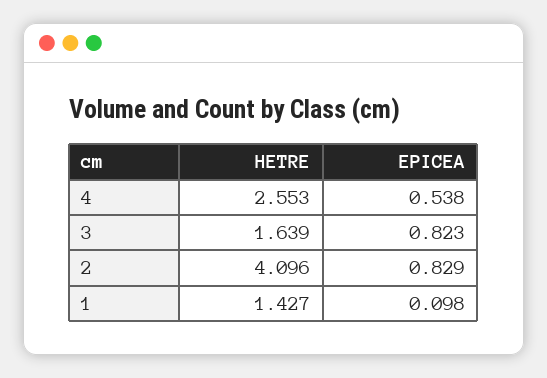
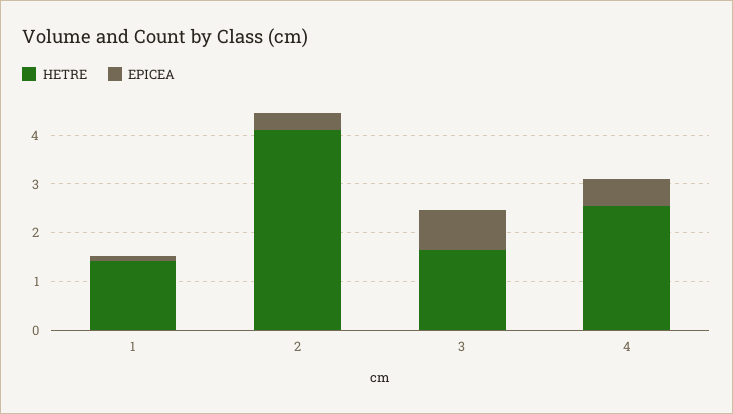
EPICEA, 2: 0.829 -> 0.4

